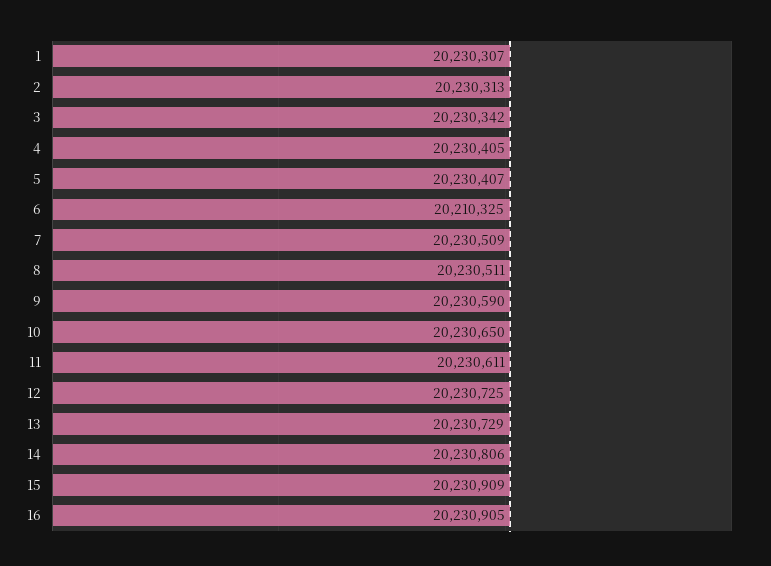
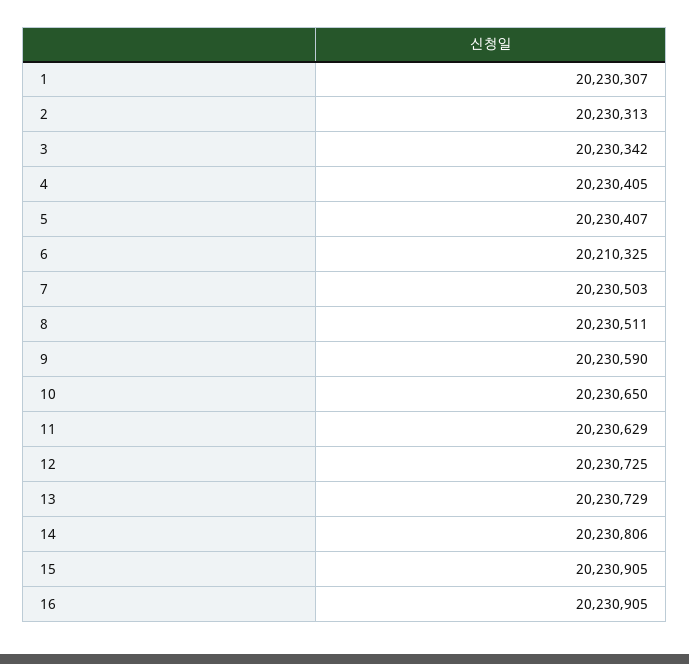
7: 20230509 -> 20230503
11: 20230611 -> 20230629
15: 20230909 -> 20230905

